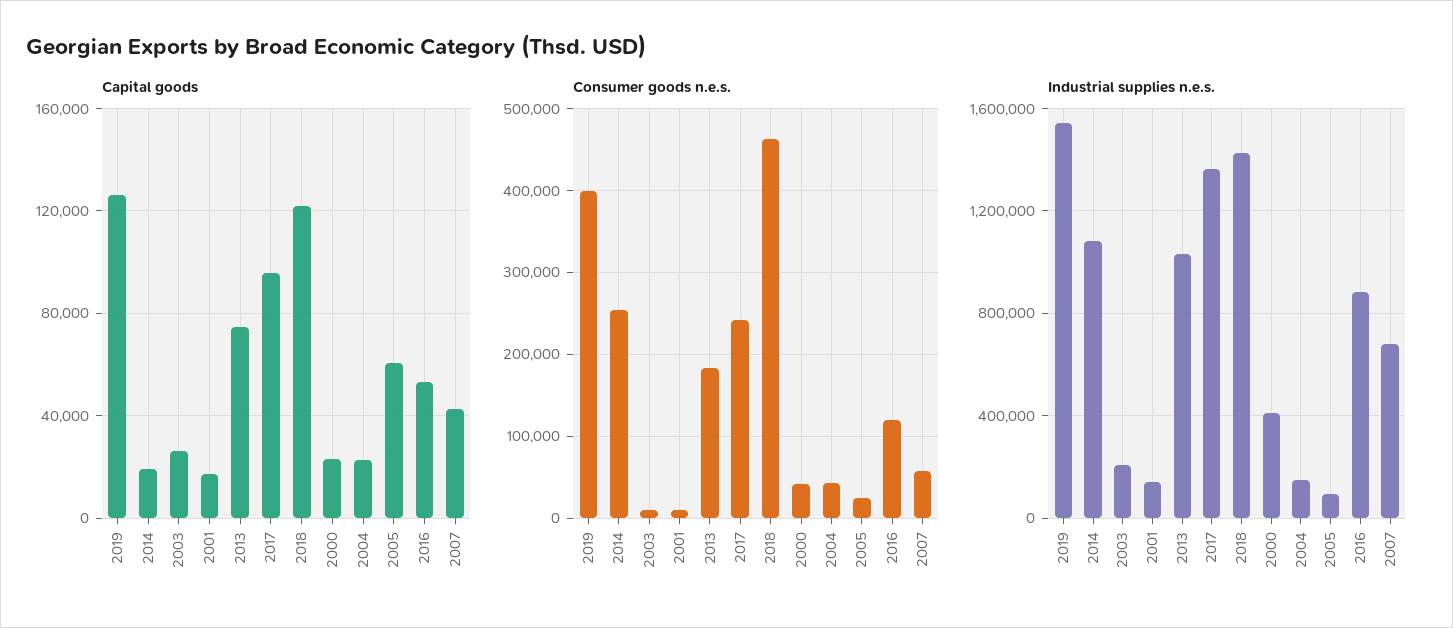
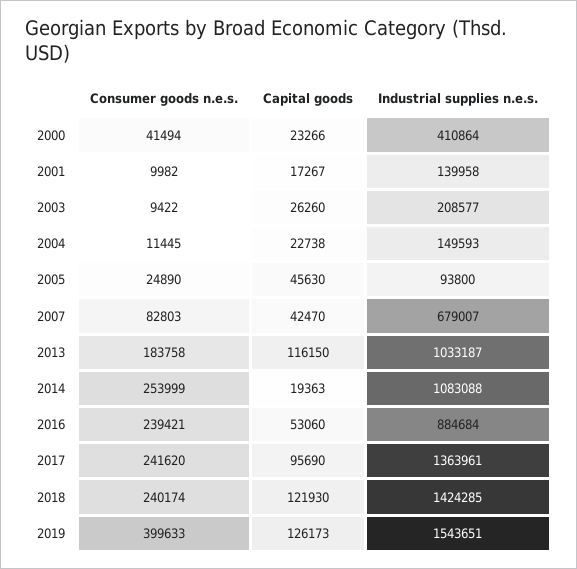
Capital goods, 2013: 75000 -> 116150
Capital goods, 2005: 60000 -> 45630
Consumer goods n.e.s., 2018: 460000 -> 240174
Consumer goods n.e.s., 2004: 40000 -> 11445
Consumer goods n.e.s., 2016: 120000 -> 239421
Consumer goods n.e.s., 2007: 60000 -> 82803

